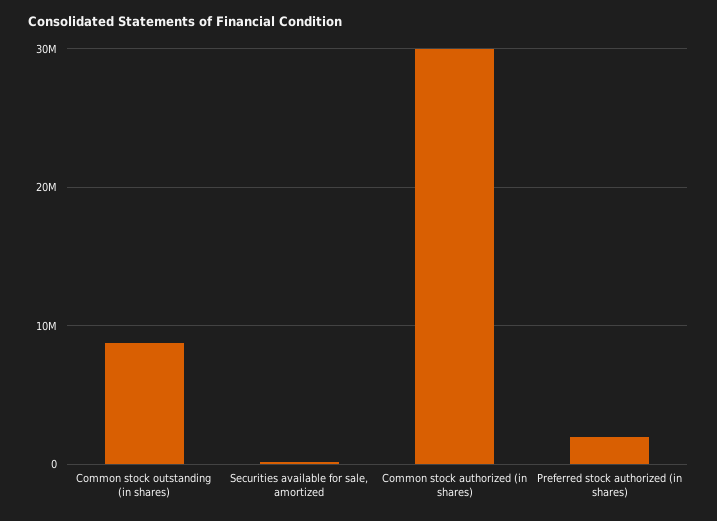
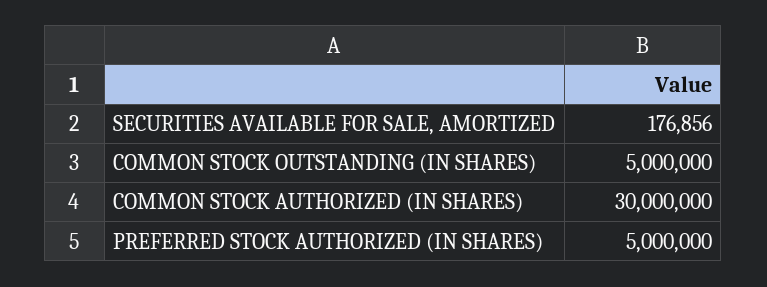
Common stock outstanding (in shares): 9000000 -> 5000000
Preferred stock authorized (in shares): 2000000 -> 5000000

